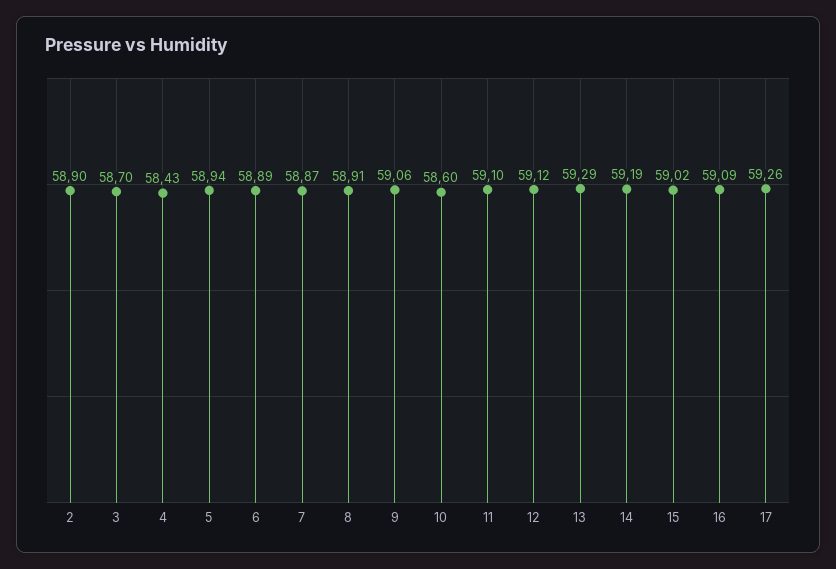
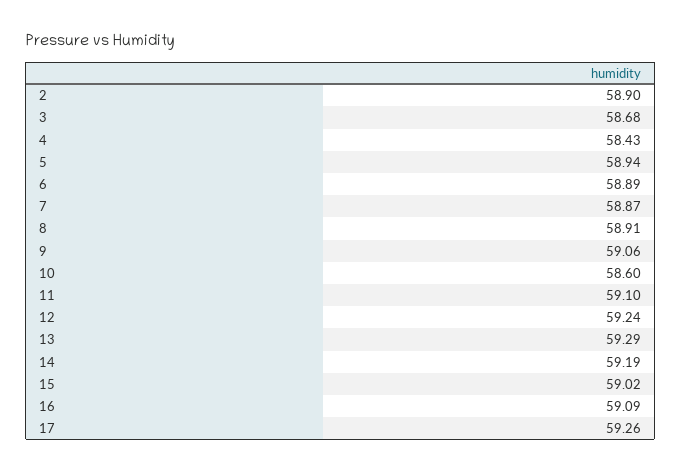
3: 58.7 -> 58.68
12: 59.12 -> 59.24

